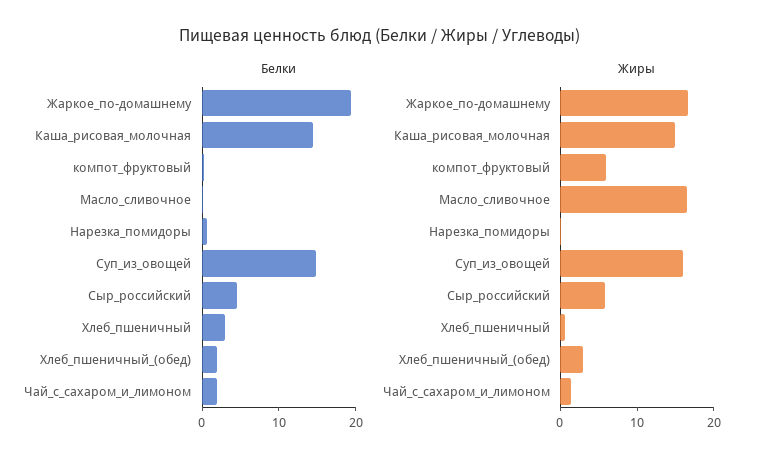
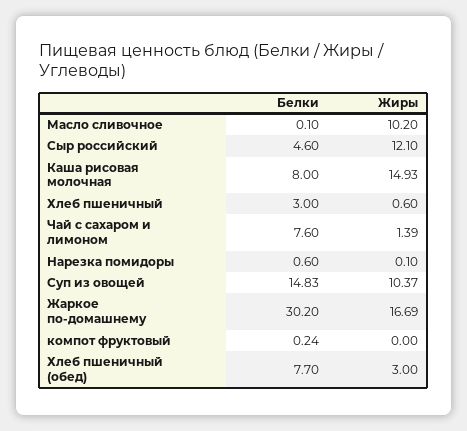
Белки, Жаркое_по-домашнему: 20 -> 30.2
Белки, Каша_рисовая_молочная: 14 -> 8
Белки, Хлеб_пшеничный_(обед): 2 -> 7.7
Белки, Чай_с_сахаром_и_лимоном: 2 -> 7.6
Жиры, компот_фруктовый: 6 -> 0
Жиры, Масло_сливочное: 16 -> 10.2
Жиры, Суп_из_овощей: 16 -> 10.37
Жиры, Сыр_российский: 6 -> 12.1

